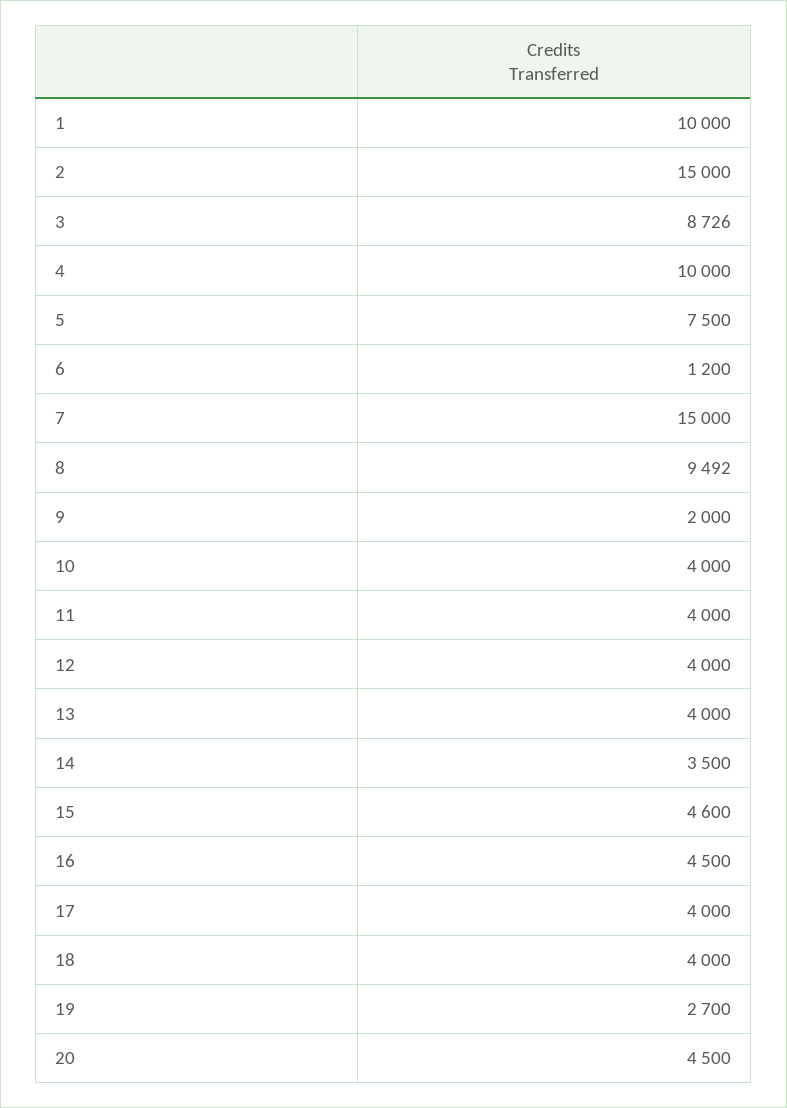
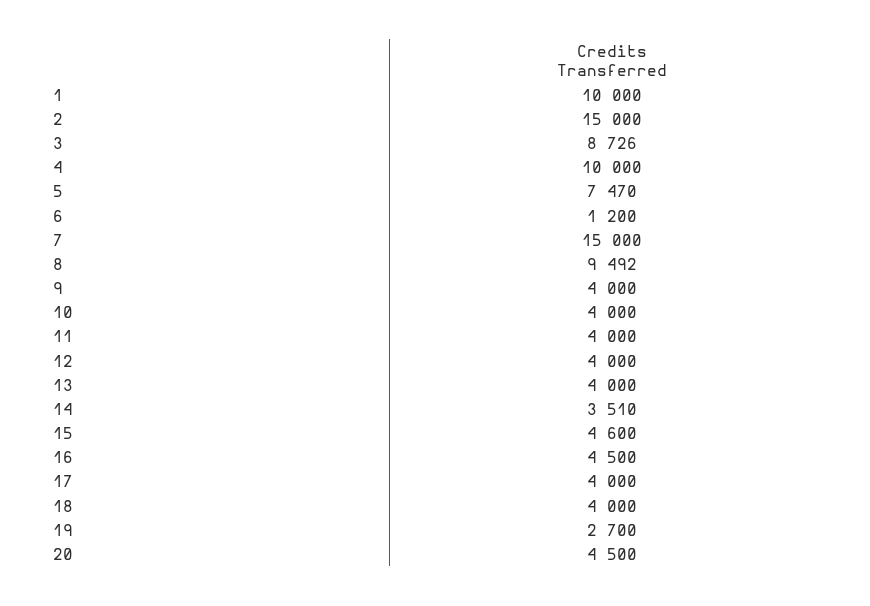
5: 7500 -> 7470
9: 2000 -> 4000
14: 3500 -> 3510

